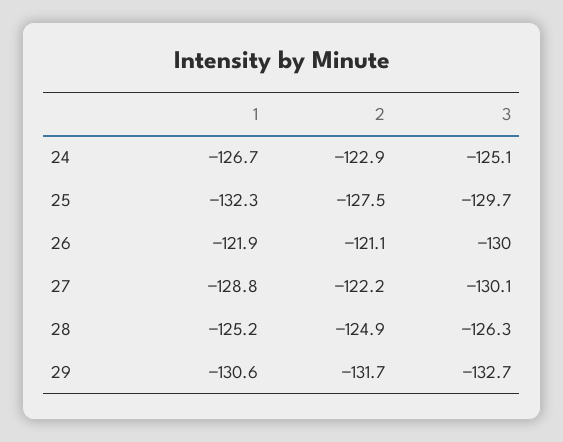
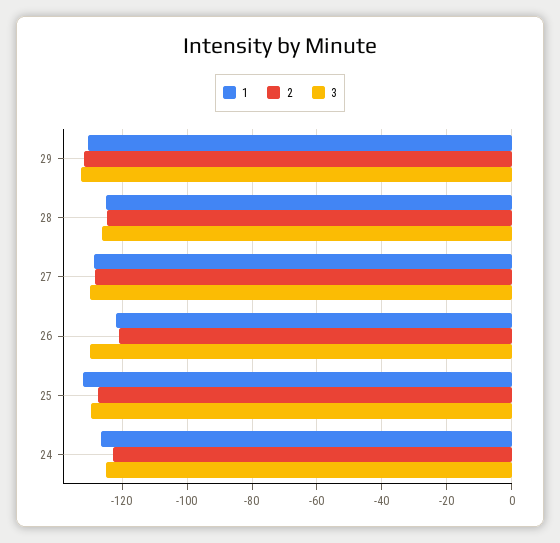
2, 27: -122.2 -> -128

